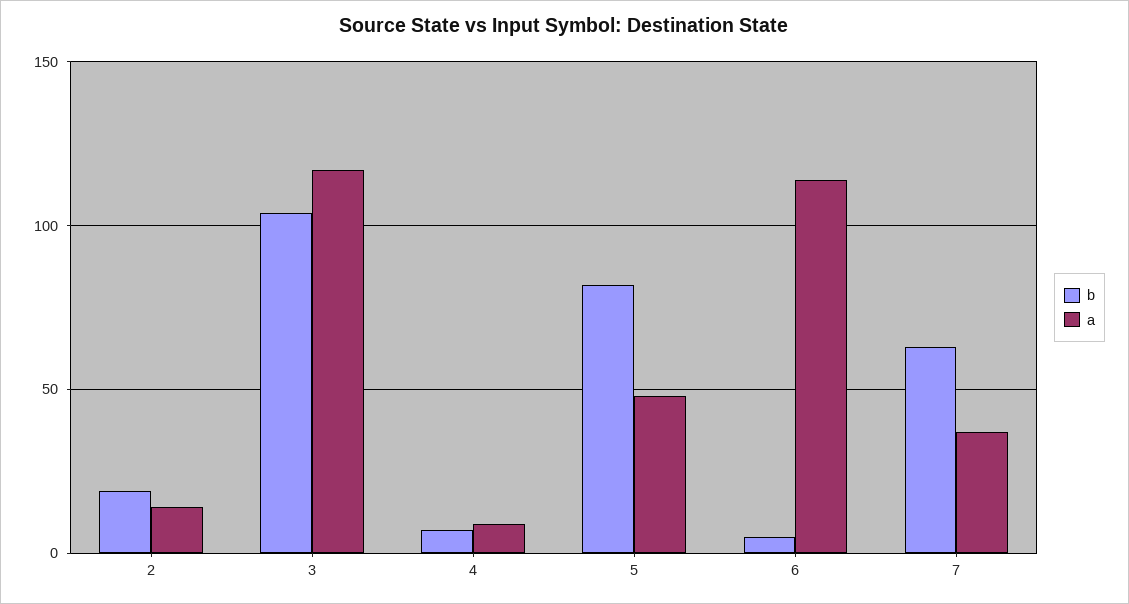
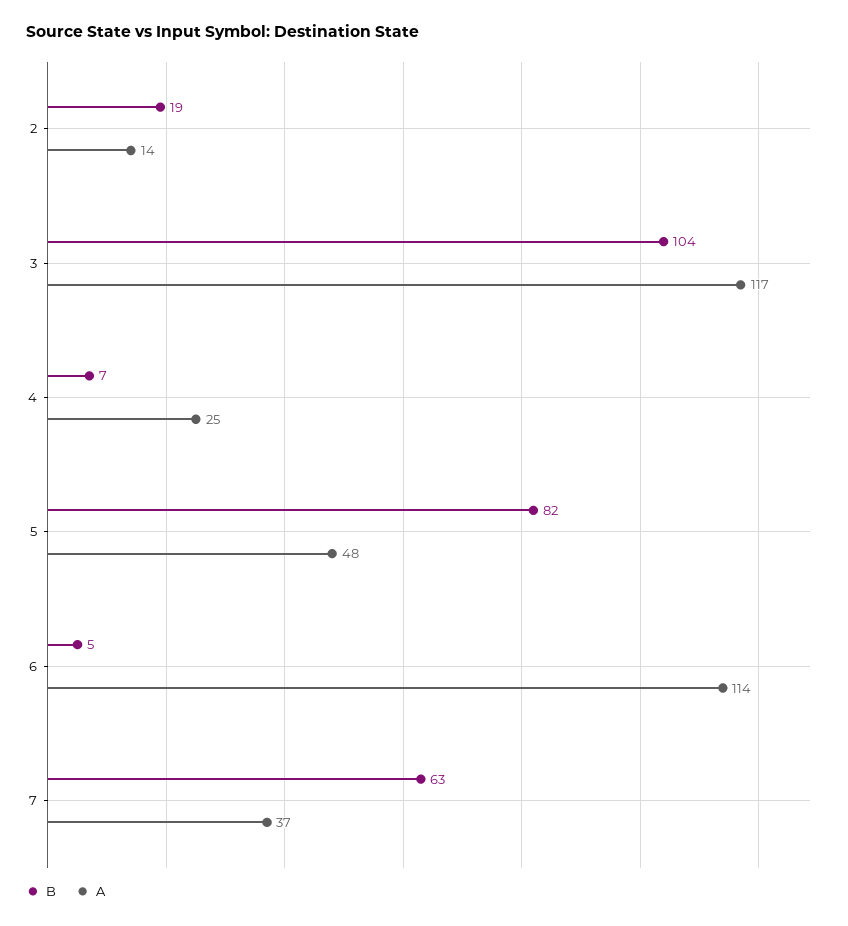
a, 4: 10 -> 25

